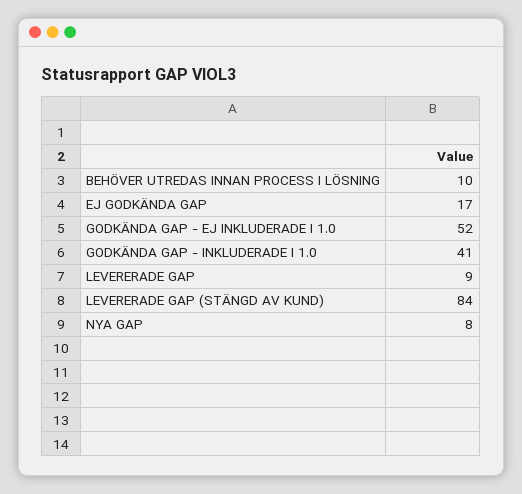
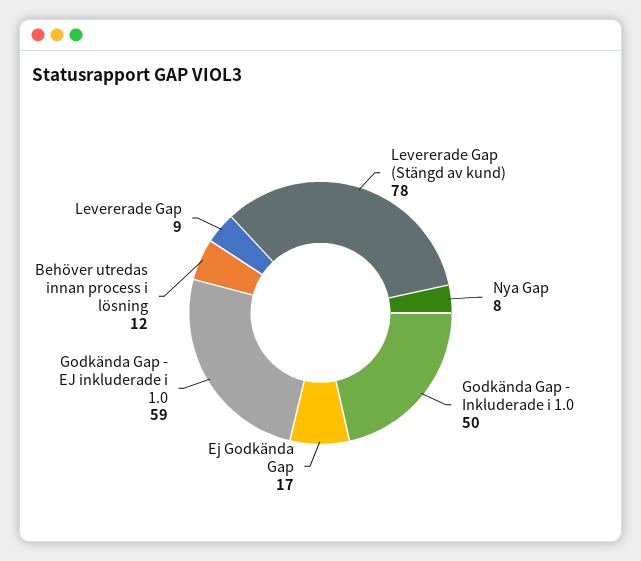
BEHÖVER UTREDAS INNAN PROCESS I LÖSNING: 10 -> 12
GODKÄNDA GAP - EJ INKLUDERADE I 1.0: 52 -> 59
GODKÄNDA GAP - INKLUDERADE I 1.0: 41 -> 50
LEVERERADE GAP (STÄNGD AV KUND): 84 -> 78

